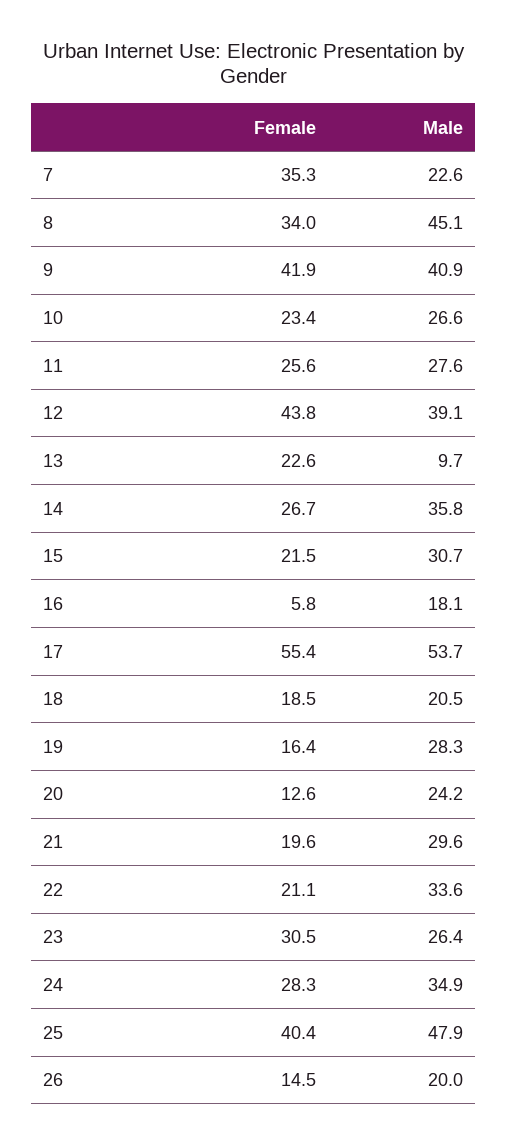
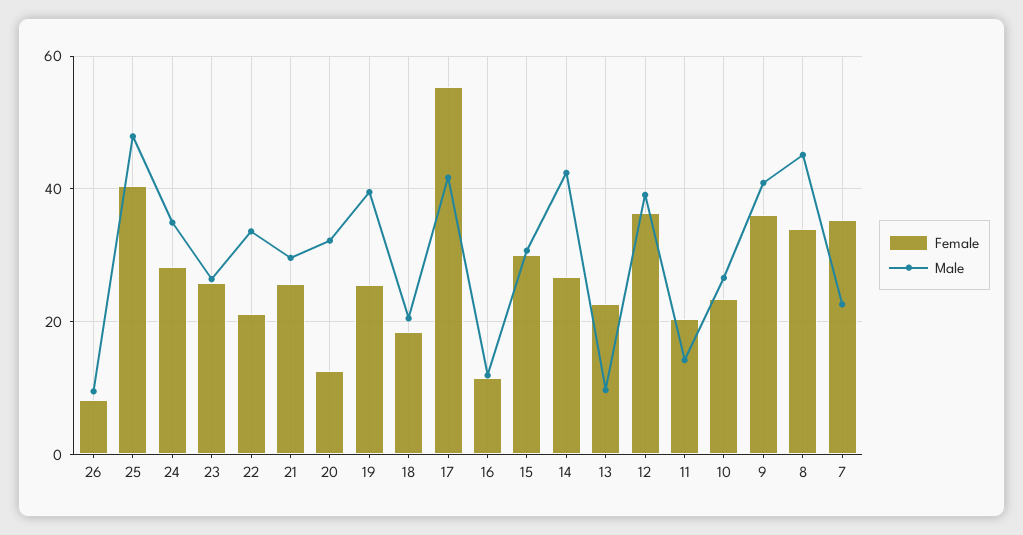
Female, 9: 41.9 -> 36
Female, 11: 25.6 -> 20
Male, 11: 27.6 -> 14
Female, 12: 43.8 -> 36
Male, 14: 35.8 -> 42
Female, 15: 21.5 -> 30
Female, 16: 5.8 -> 12
Male, 16: 18.1 -> 12
Male, 17: 53.7 -> 42
Female, 19: 16.4 -> 26
Male, 19: 28.3 -> 40
Male, 20: 24.2 -> 32
Female, 21: 19.6 -> 26
Female, 23: 30.5 -> 26
Female, 26: 14.5 -> 8
Male, 26: 20 -> 10

